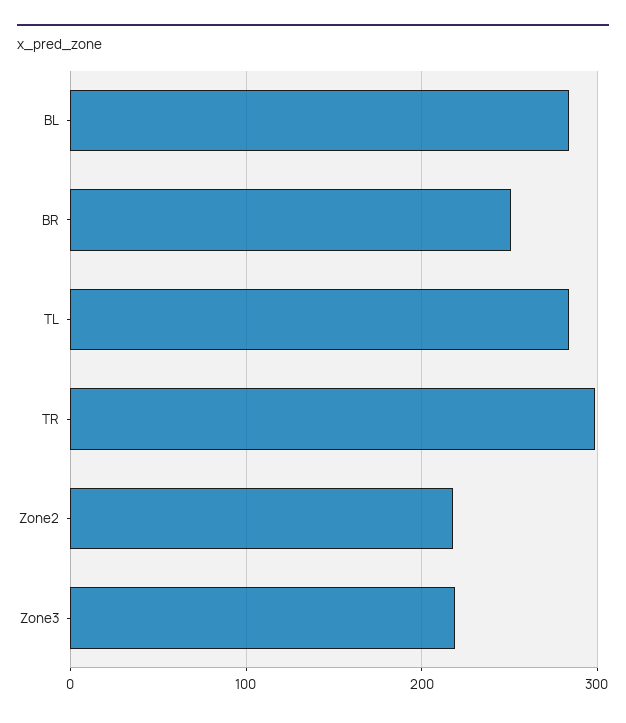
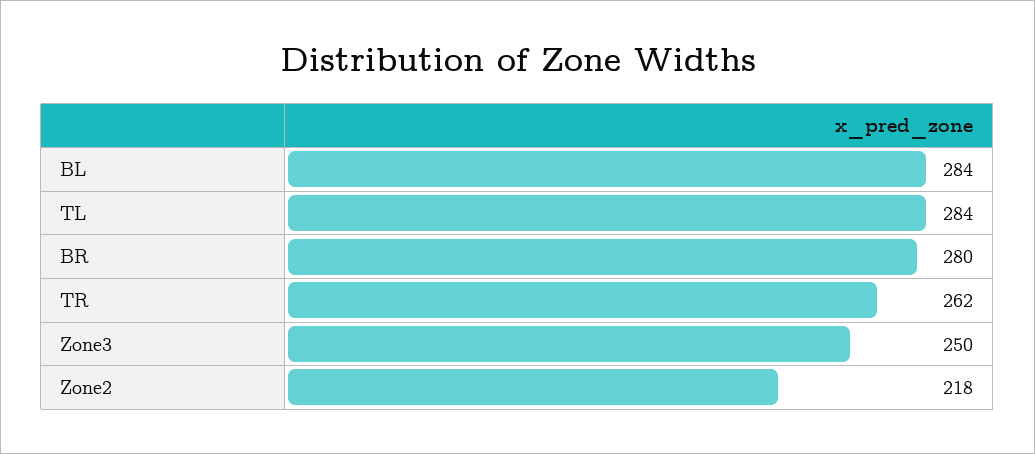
BR: 250 -> 280
TR: 300 -> 262
Zone3: 220 -> 250

